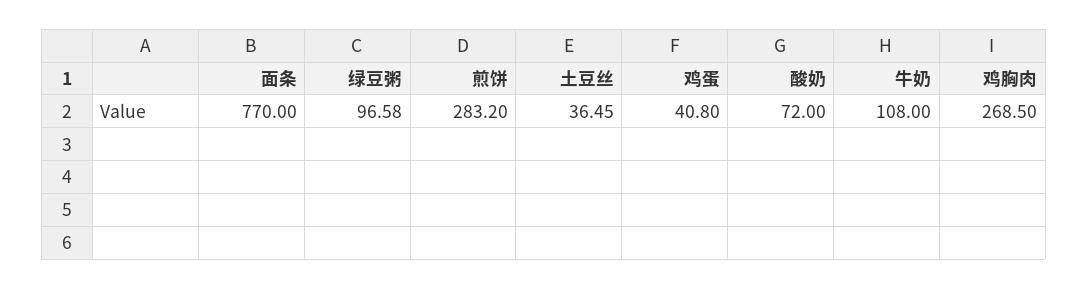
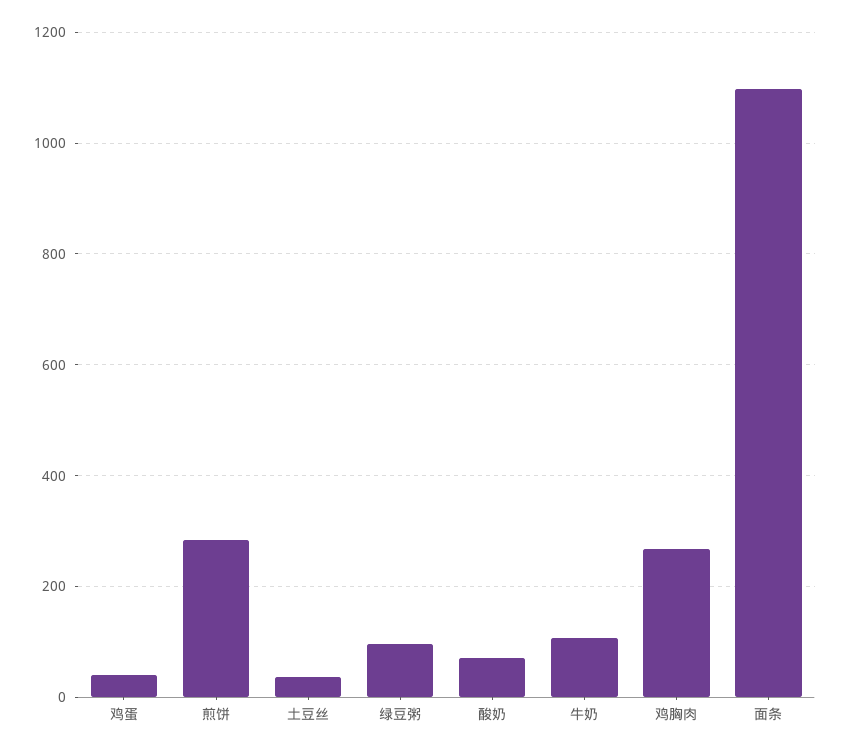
面条: 770 -> 1100

